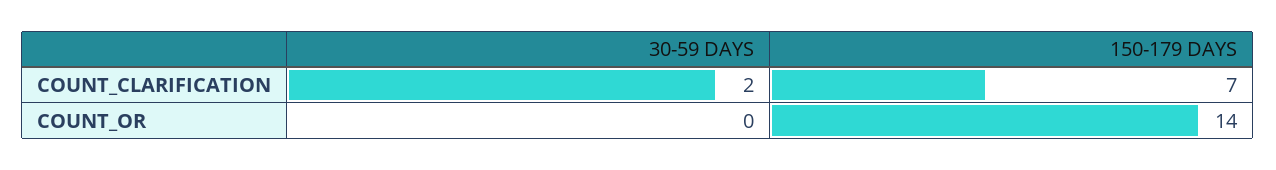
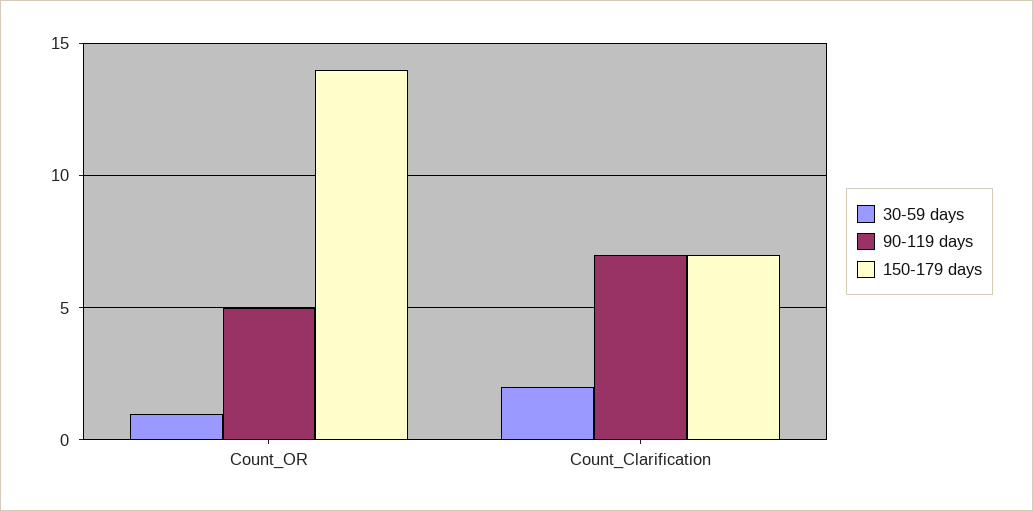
30-59 DAYS, COUNT_OR: 0 -> 1
90-119 days, COUNT_OR: none -> 5
90-119 days, COUNT_CLARIFICATION: none -> 7

